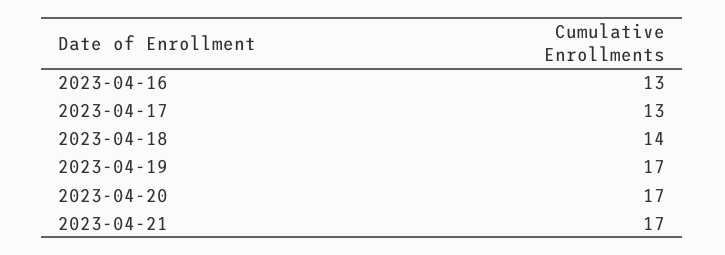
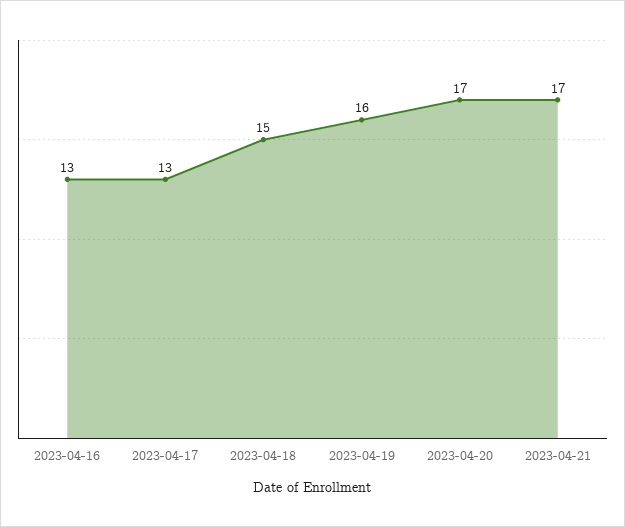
2023-04-18: 14 -> 15
2023-04-19: 17 -> 16

